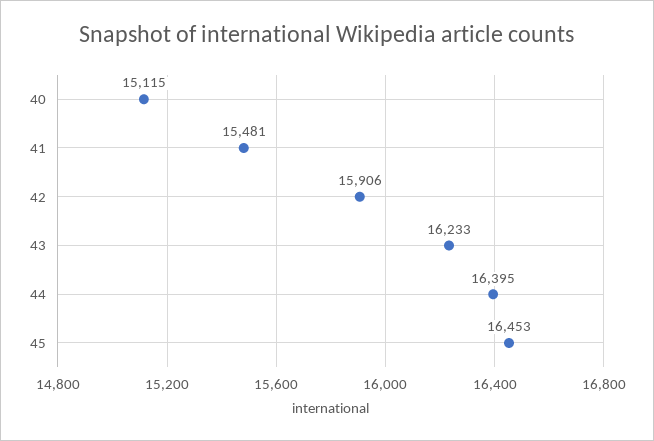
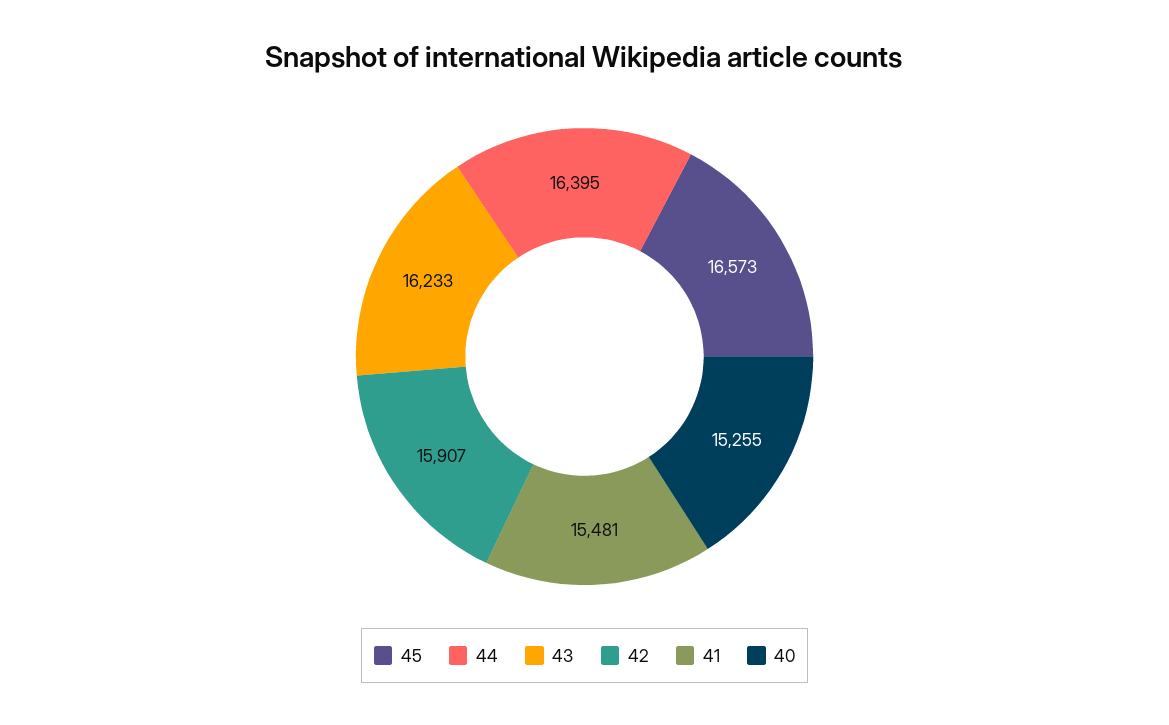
40: 15115 -> 15255
42: 15906 -> 15907
45: 16453 -> 16573

